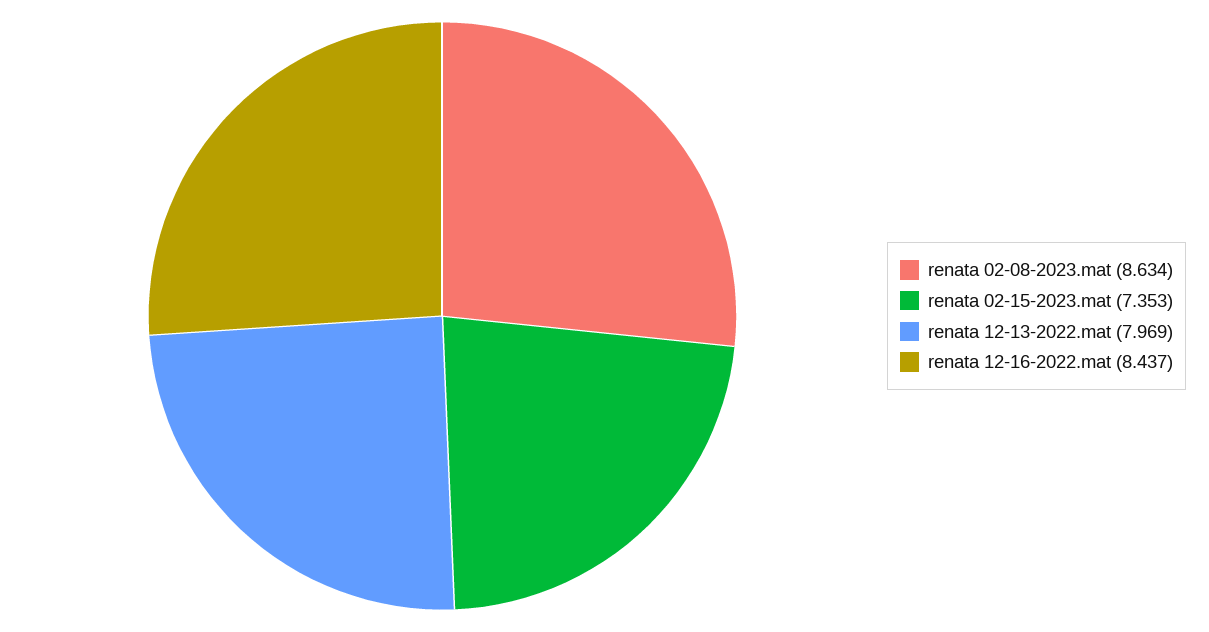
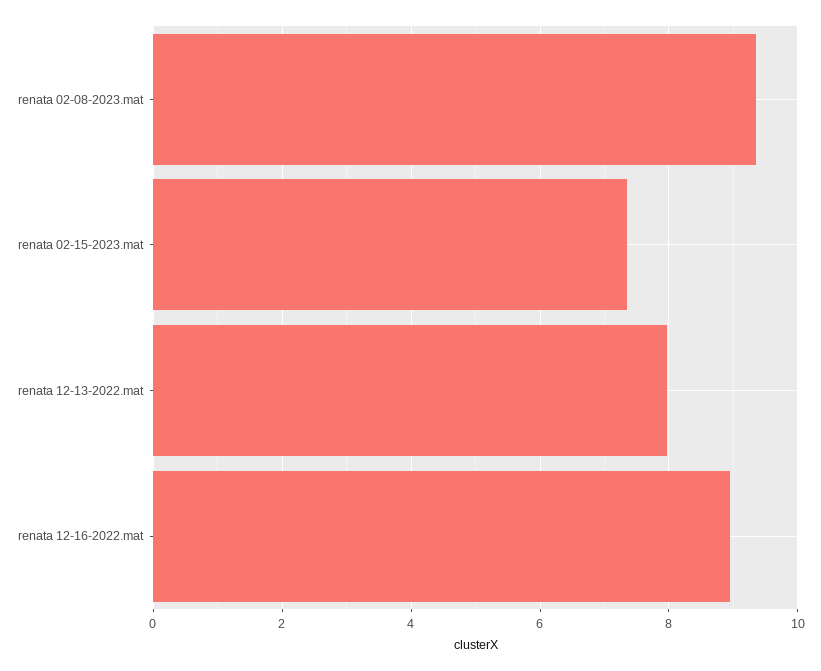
renata 02-08-2023.mat: 8.634 -> 9.4
renata 12-16-2022.mat: 8.437 -> 9

